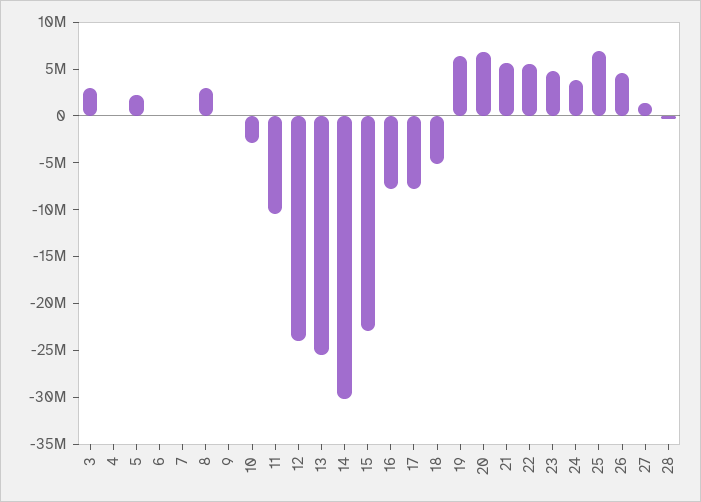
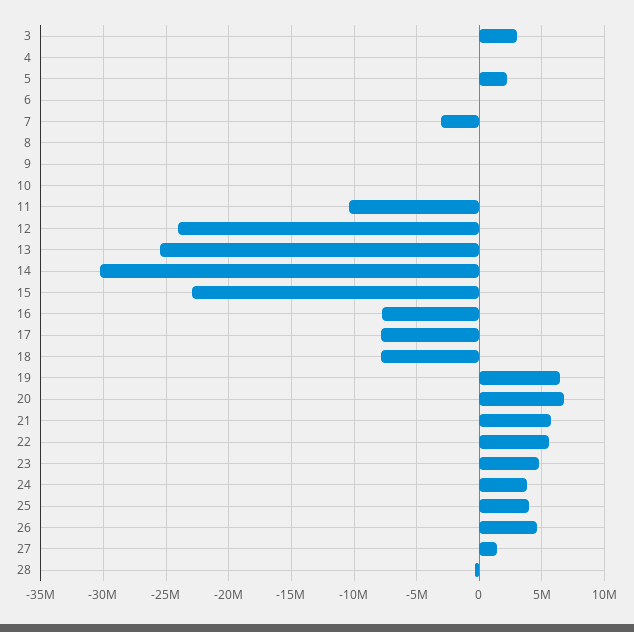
7: 0 -> -3000000
8: 3000000 -> 0
10: -3000000 -> 0
18: -5000000 -> -8000000
25: 7000000 -> 4000000

